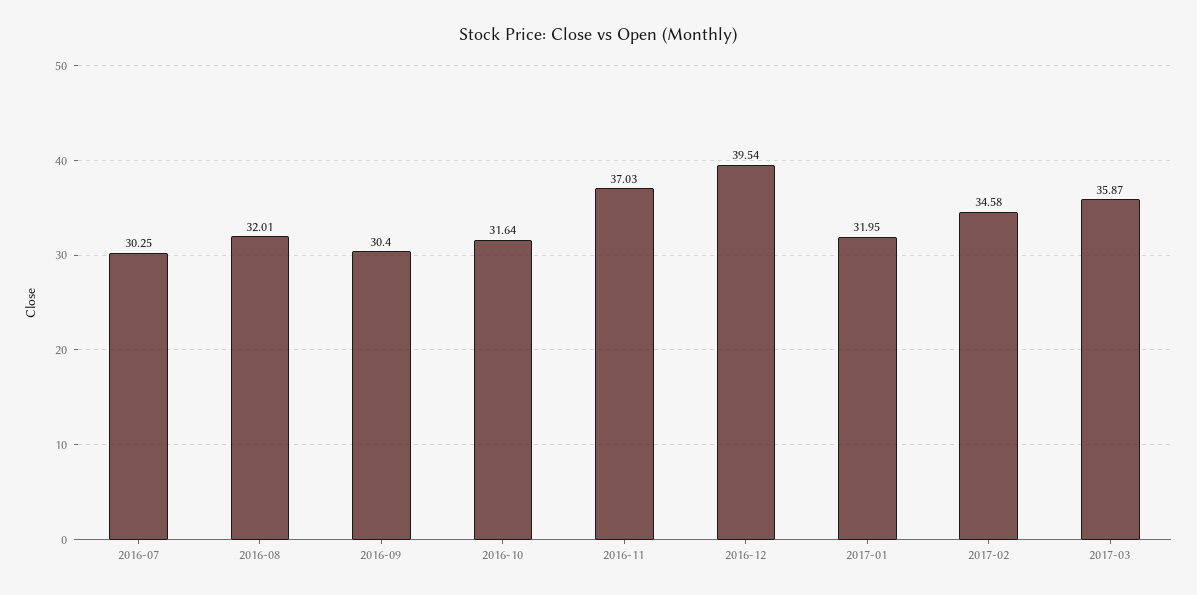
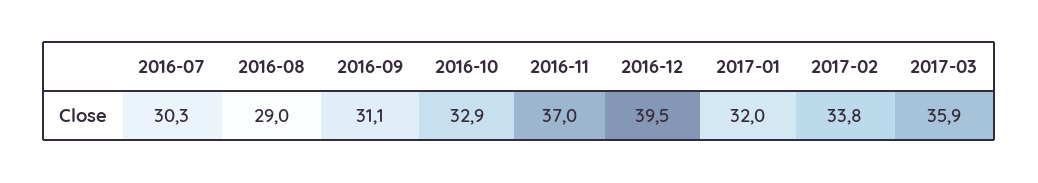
2016-08: 32.01 -> 29
2016-09: 30.4 -> 31.1
2016-10: 31.64 -> 32.9
2017-02: 34.58 -> 33.8

